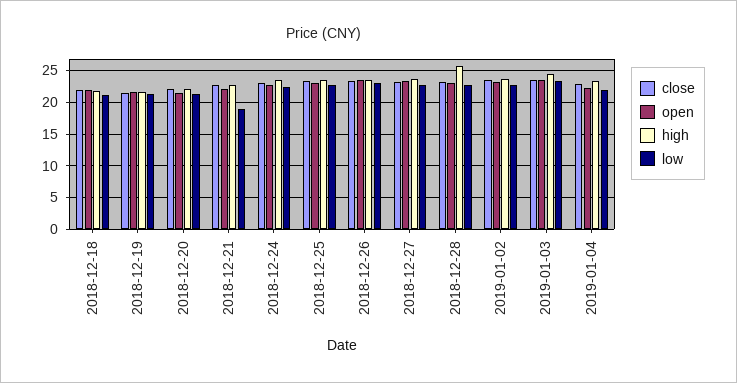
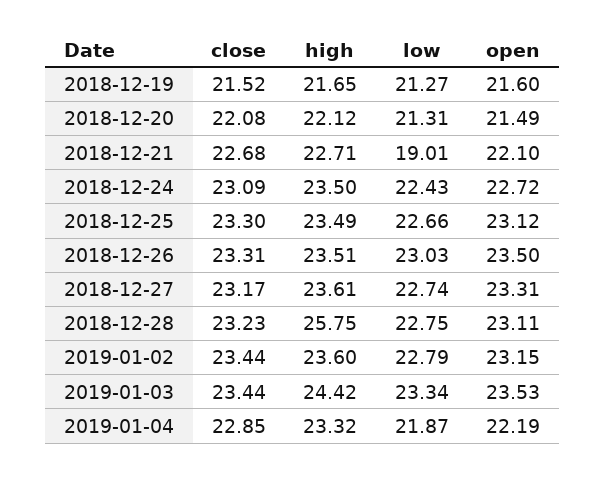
close, 2018-12-18: 22 -> none
open, 2018-12-18: 22 -> none
high, 2018-12-18: 22 -> none
low, 2018-12-18: 21 -> none

